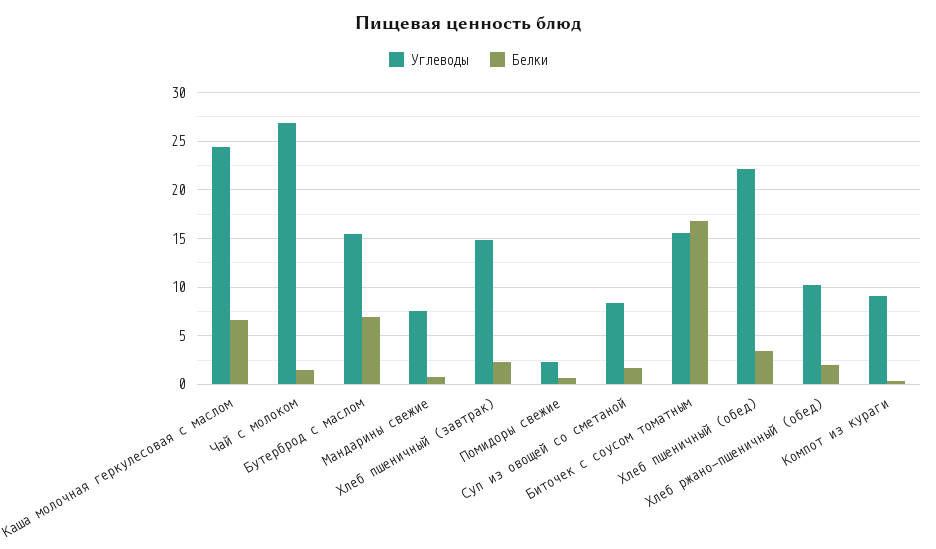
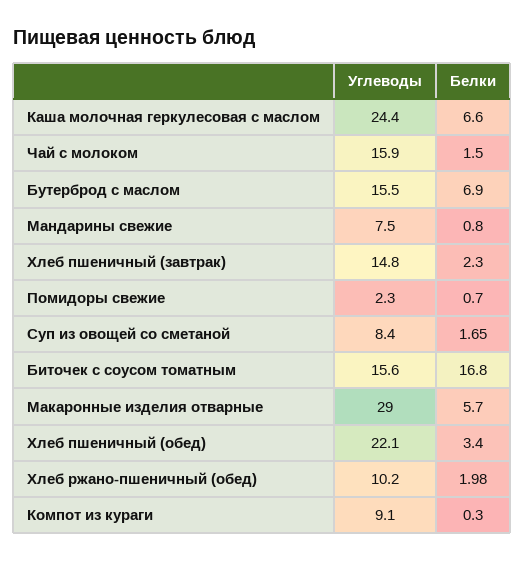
Углеводы, Чай с молоком: 27 -> 15.9
Углеводы, Макаронные изделия отварные: none -> 29
Белки, Макаронные изделия отварные: none -> 5.7

